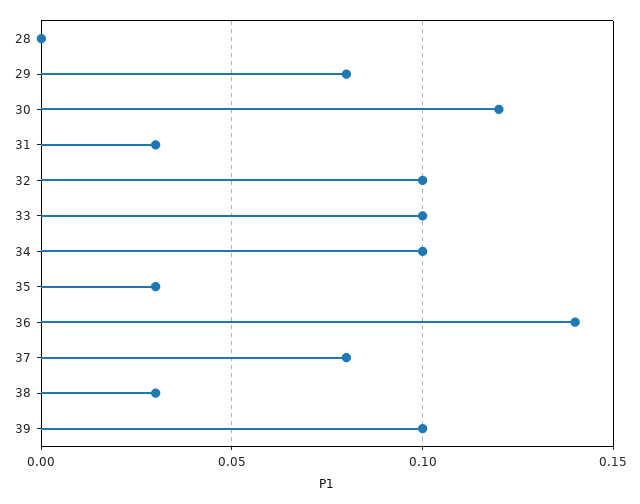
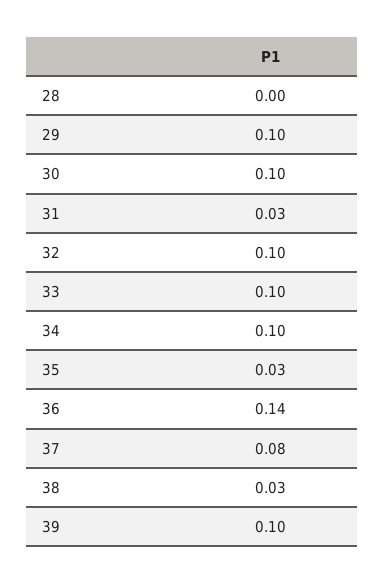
29: 0.08 -> 0.1
30: 0.12 -> 0.1

